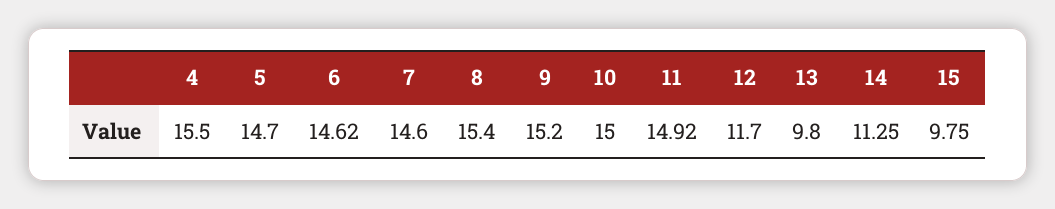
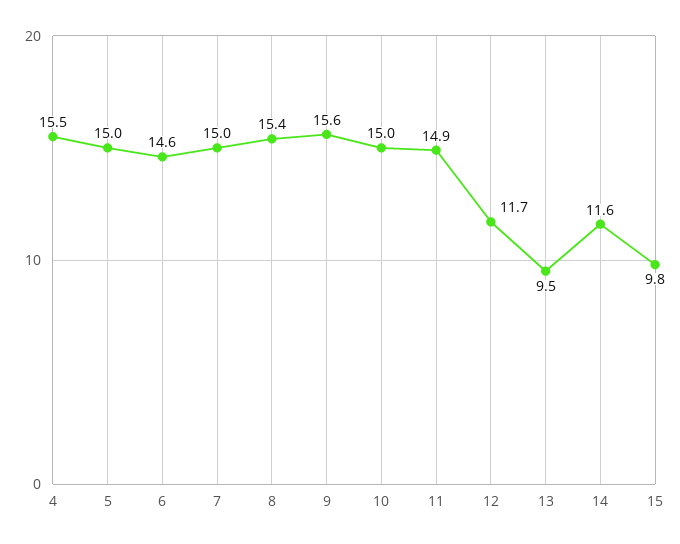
5: 14.7 -> 15
7: 14.6 -> 15
9: 15.2 -> 15.6
13: 9.8 -> 9.5
14: 11.25 -> 11.6

